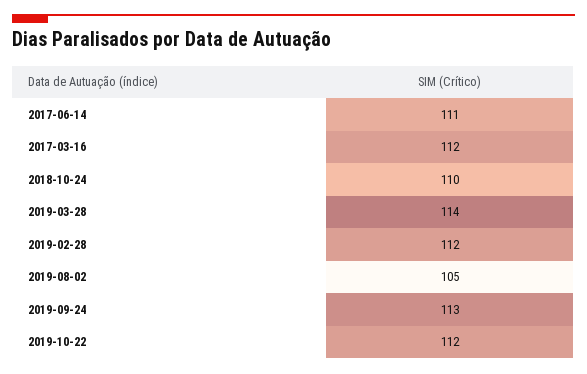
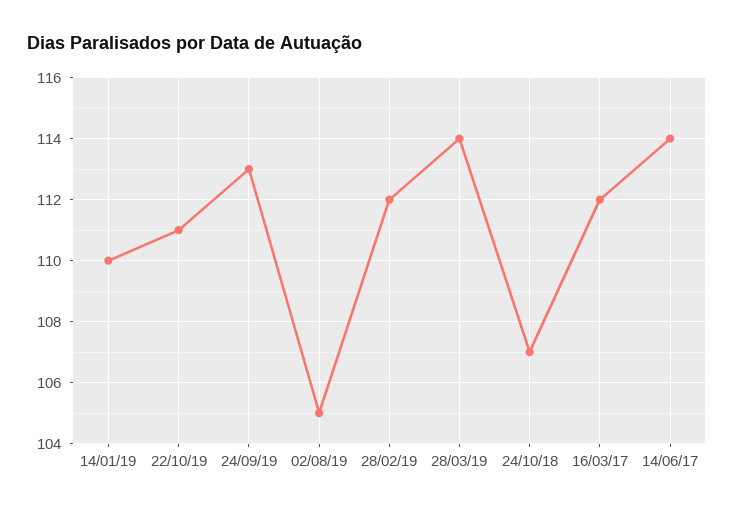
2017-06-14: 111 -> 114
2018-10-24: 110 -> 107
2019-10-22: 112 -> 111
14/01/19: none -> 110

